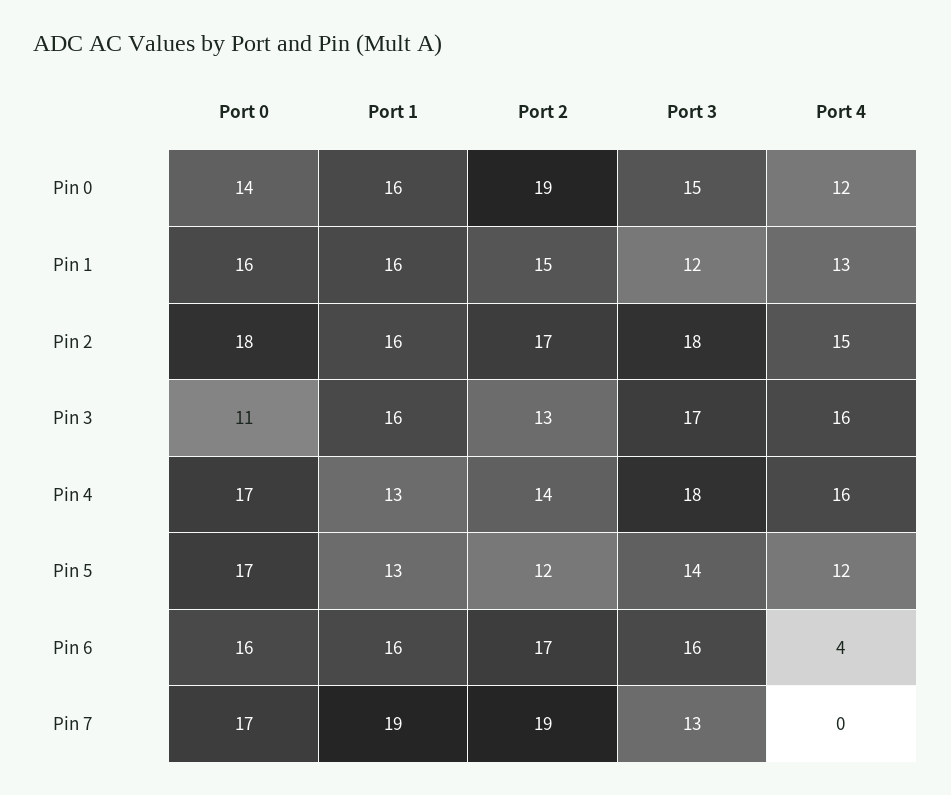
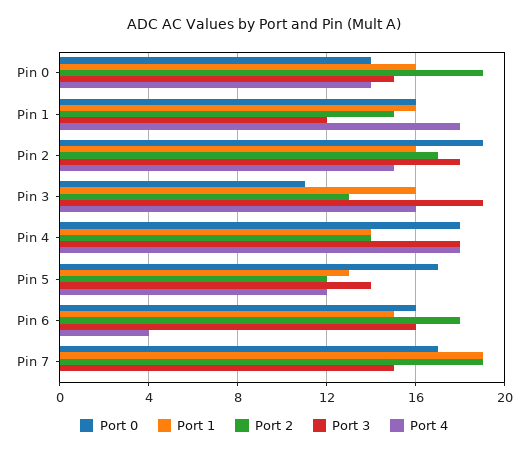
Port 4, Pin 0: 12 -> 14
Port 4, Pin 1: 13 -> 18
Port 0, Pin 2: 18 -> 19
Port 3, Pin 3: 17 -> 19
Port 0, Pin 4: 17 -> 18
Port 1, Pin 4: 13 -> 14
Port 4, Pin 4: 16 -> 18
Port 1, Pin 6: 16 -> 15
Port 2, Pin 6: 17 -> 18
Port 3, Pin 7: 13 -> 15

